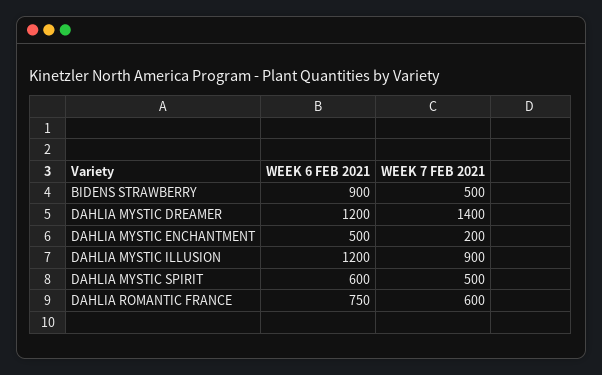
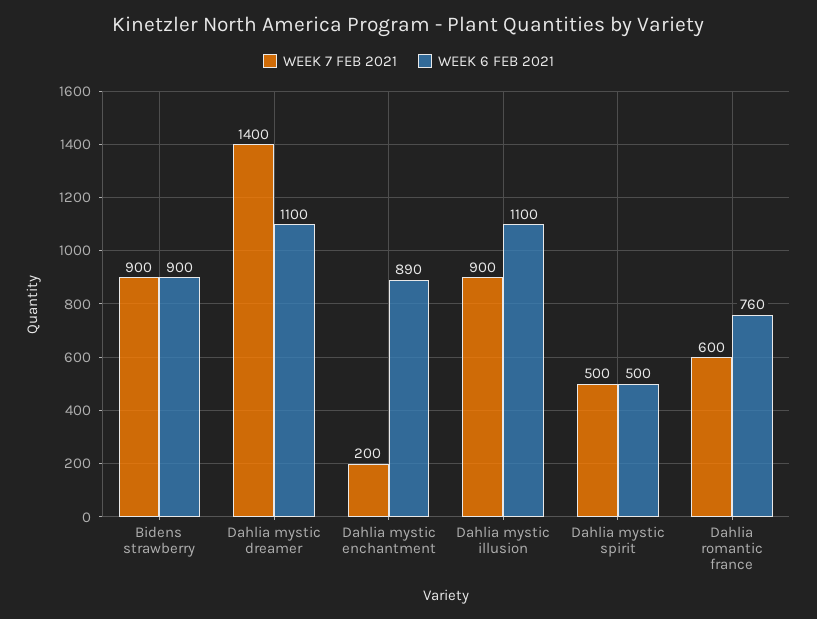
WEEK 7 FEB 2021, BIDENS STRAWBERRY: 500 -> 900
WEEK 6 FEB 2021, DAHLIA MYSTIC DREAMER: 1200 -> 1100
WEEK 6 FEB 2021, DAHLIA MYSTIC ENCHANTMENT: 500 -> 890
WEEK 6 FEB 2021, DAHLIA MYSTIC ILLUSION: 1200 -> 1100
WEEK 6 FEB 2021, DAHLIA MYSTIC SPIRIT: 600 -> 500
WEEK 6 FEB 2021, DAHLIA ROMANTIC FRANCE: 750 -> 760

